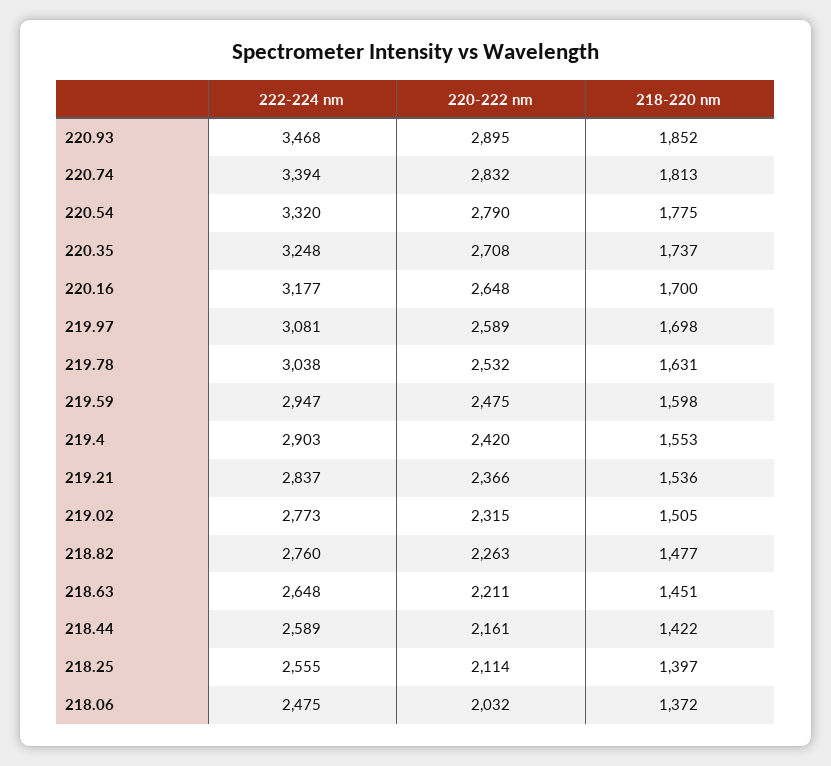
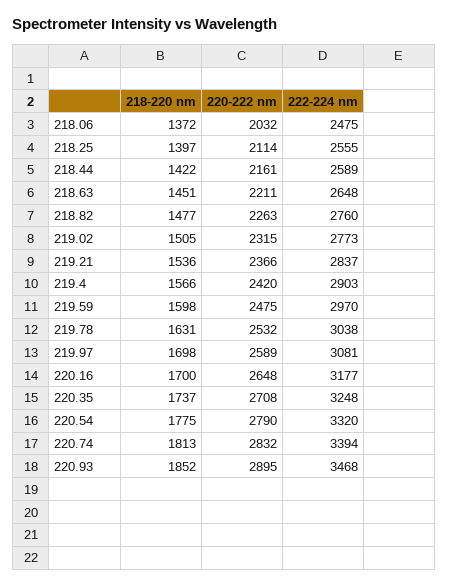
222-224 nm, 219.59: 2947 -> 2970
218-220 nm, 219.4: 1553 -> 1566

